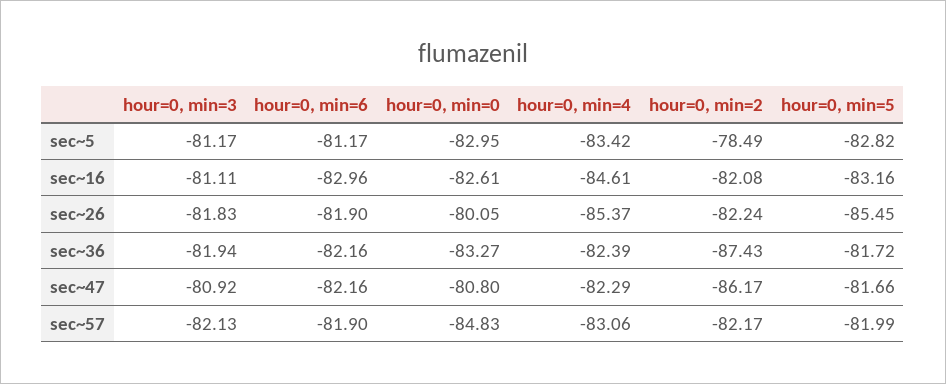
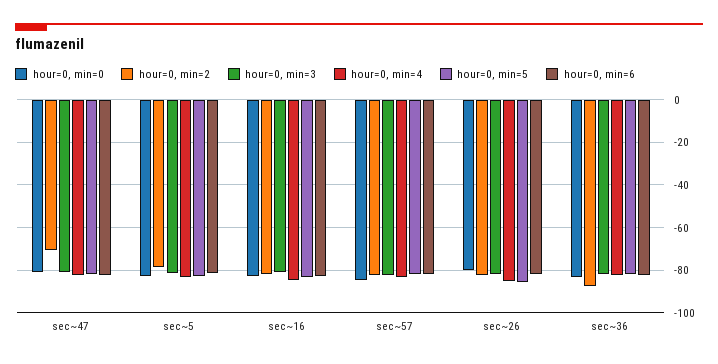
hour=0, min=2, sec~47: -86.17 -> -70

